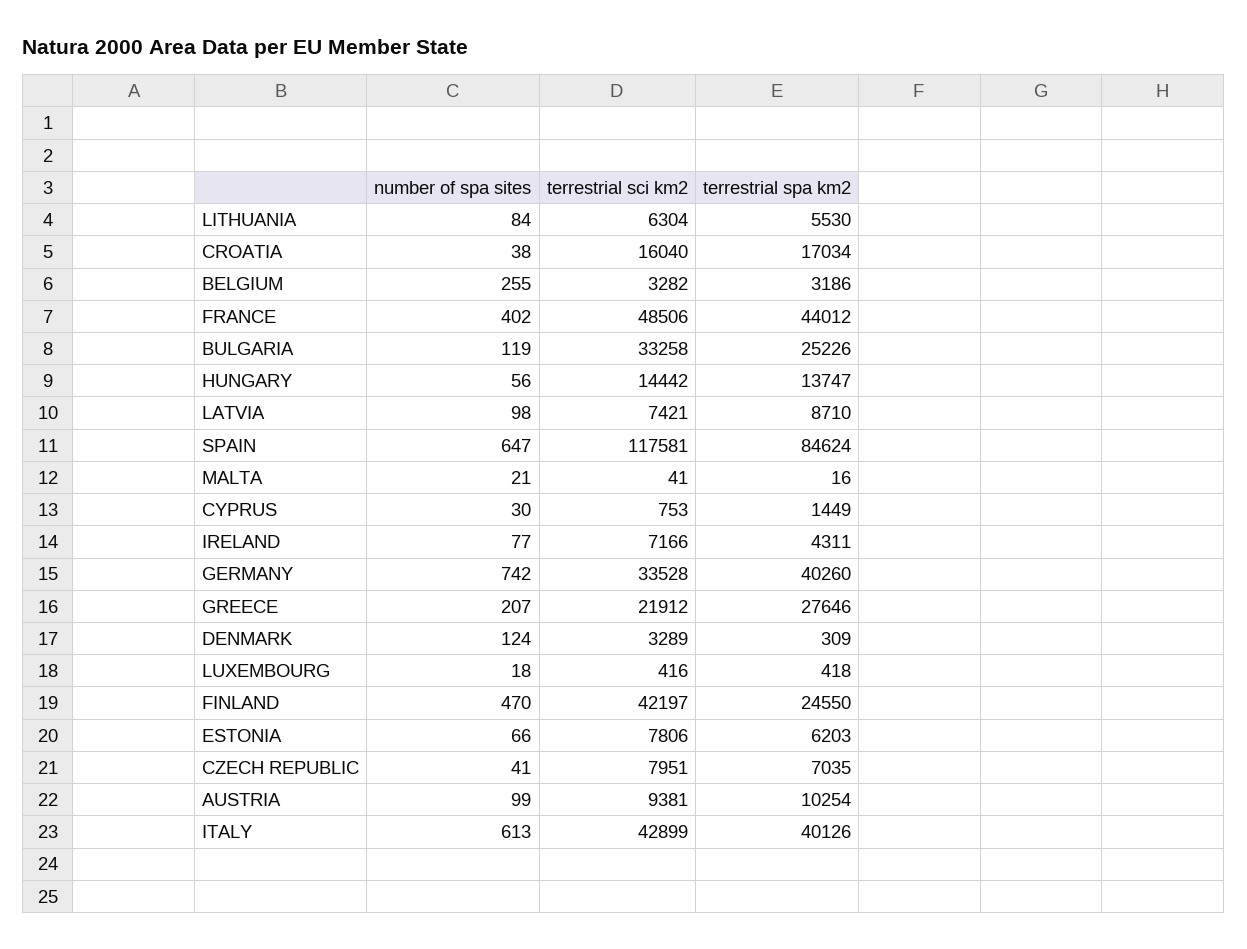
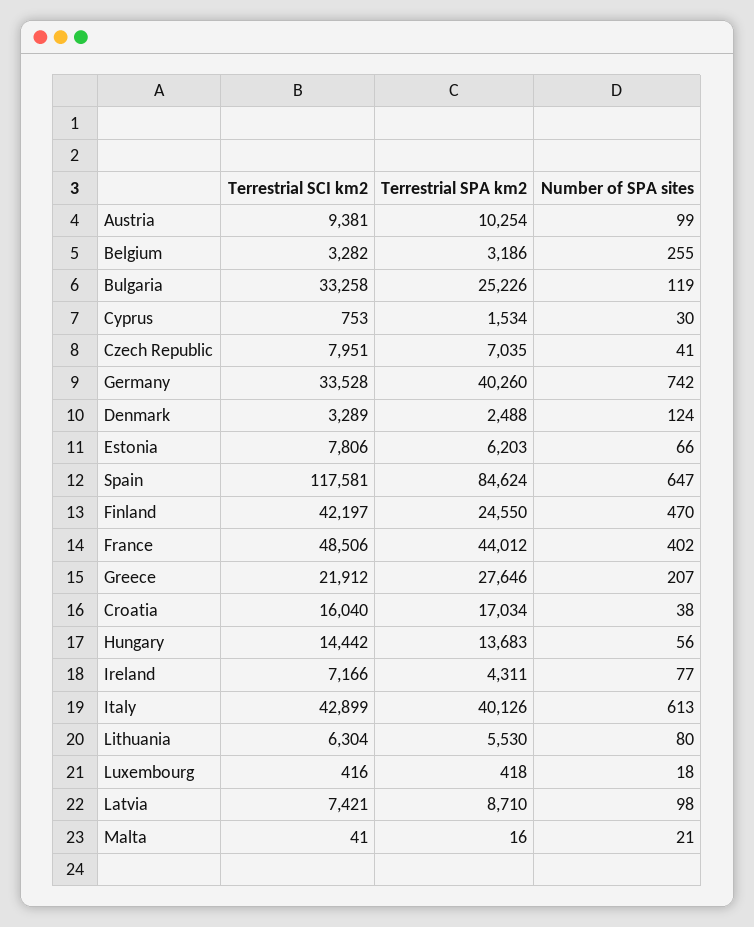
number of spa sites, LITHUANIA: 84 -> 80
terrestrial spa km2, HUNGARY: 13747 -> 13683
terrestrial spa km2, CYPRUS: 1449 -> 1534
terrestrial spa km2, DENMARK: 309 -> 2488

